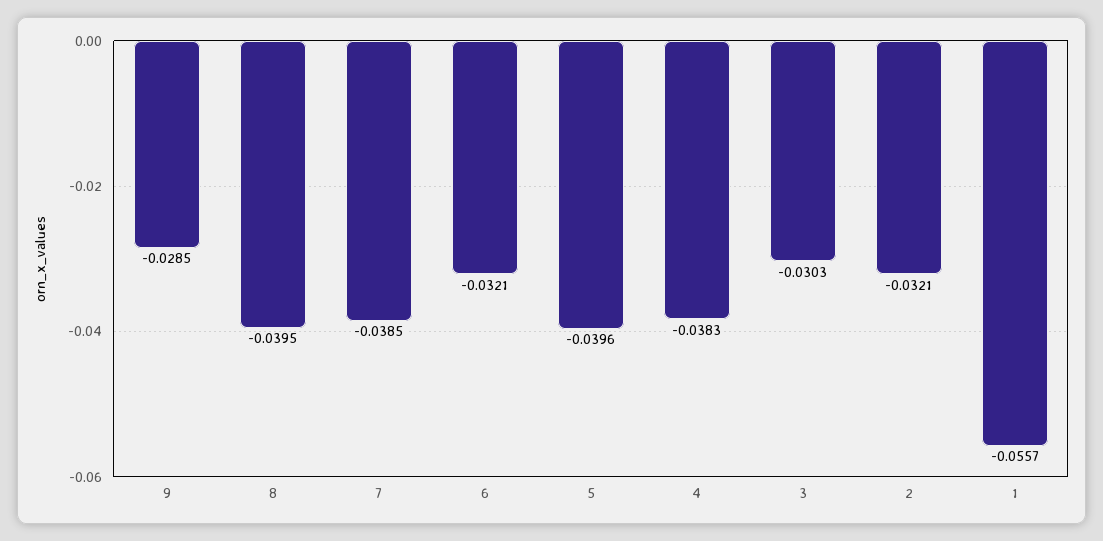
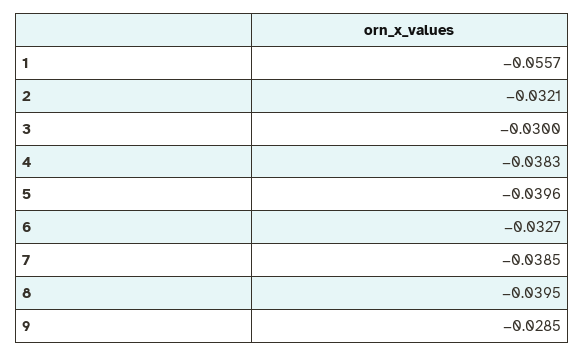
6: -0.0321 -> -0.0327
3: -0.0303 -> -0.03

